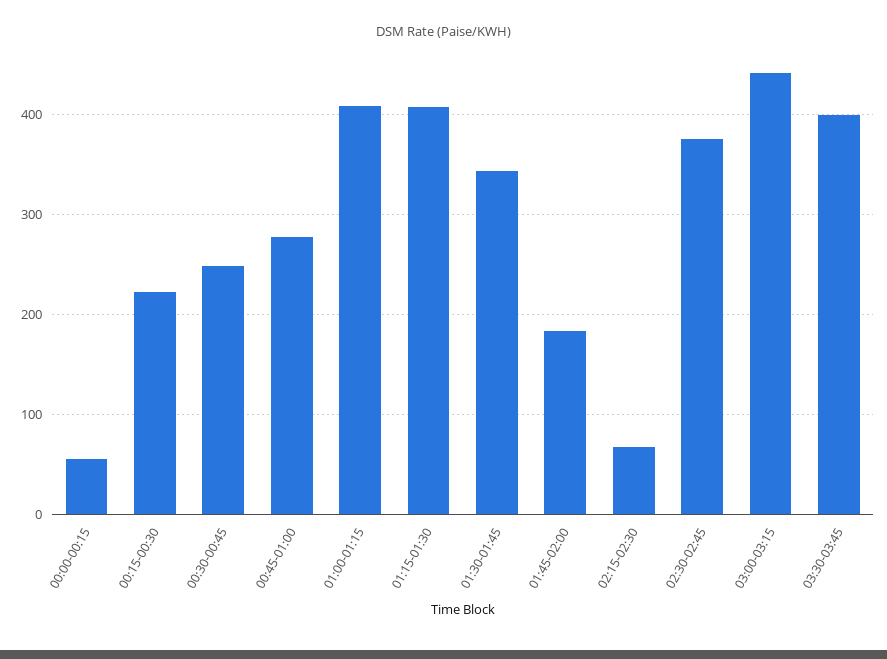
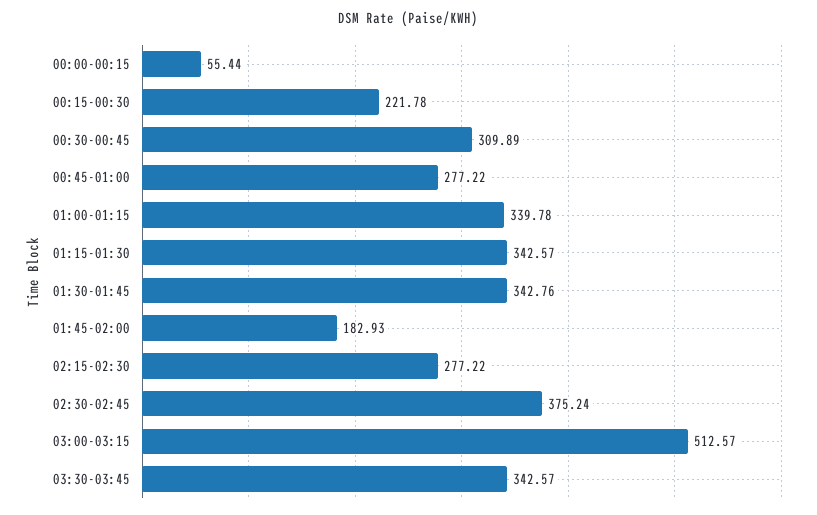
00:30-00:45: 250 -> 309.89
01:00-01:15: 410 -> 339.78
01:15-01:30: 410 -> 342.57
02:15-02:30: 70 -> 277.22
03:00-03:15: 440 -> 512.57
03:30-03:45: 400 -> 342.57

